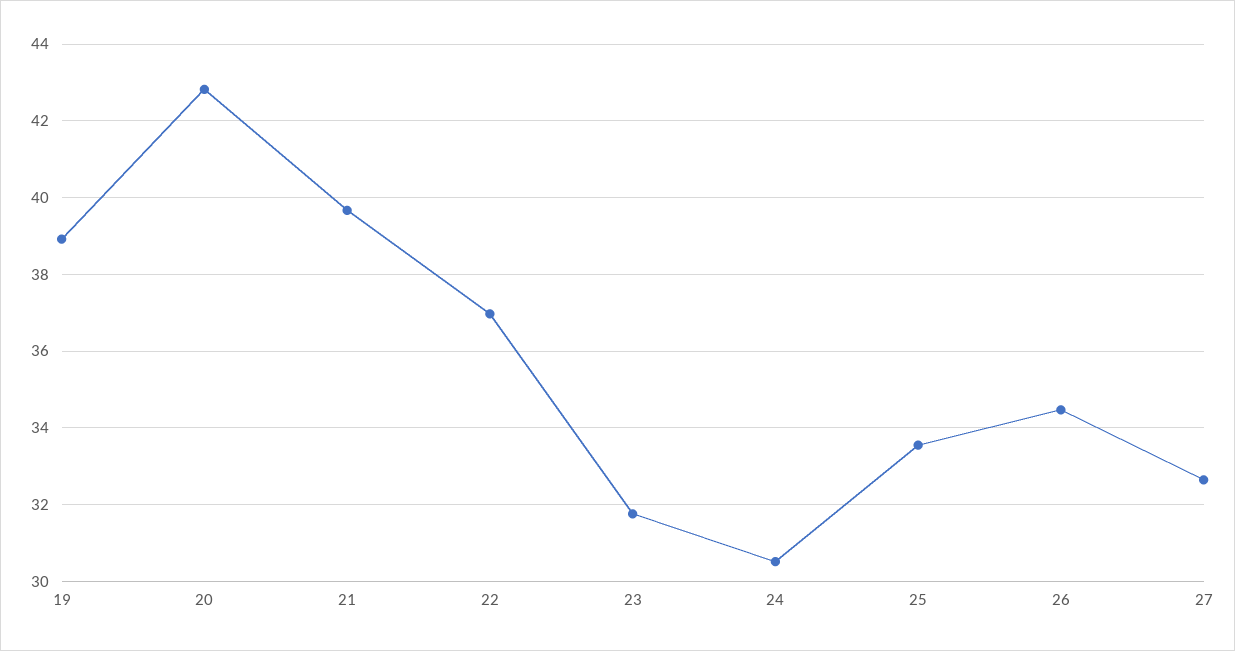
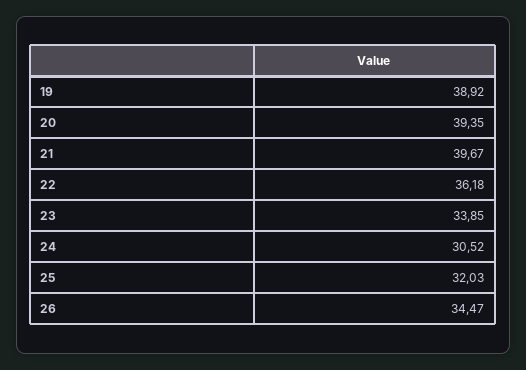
20: 42.8 -> 39.35
22: 37 -> 36.18
23: 31.8 -> 33.85
25: 33.6 -> 32.03
27: 32.6 -> none

